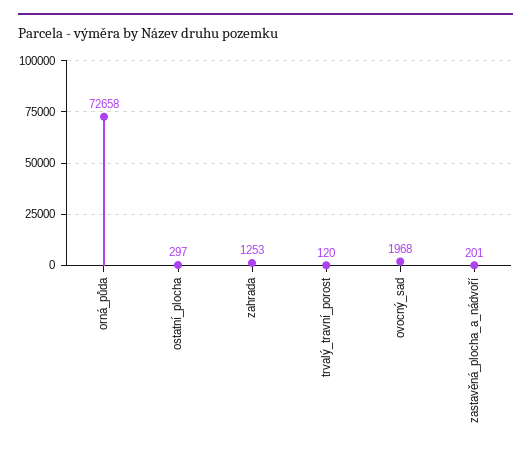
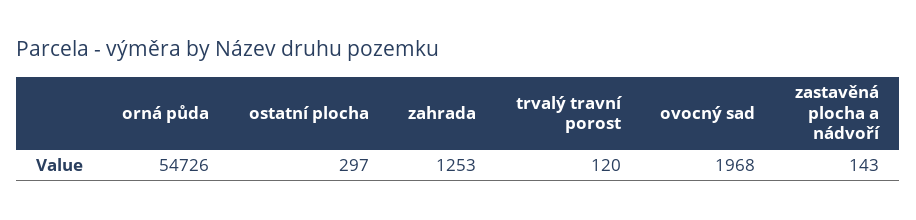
orná_půda: 72658 -> 54726
zastavěná_plocha_a_nádvoří: 201 -> 143

